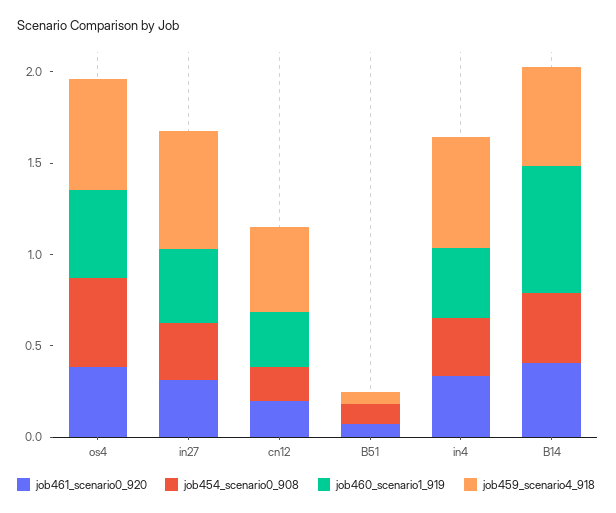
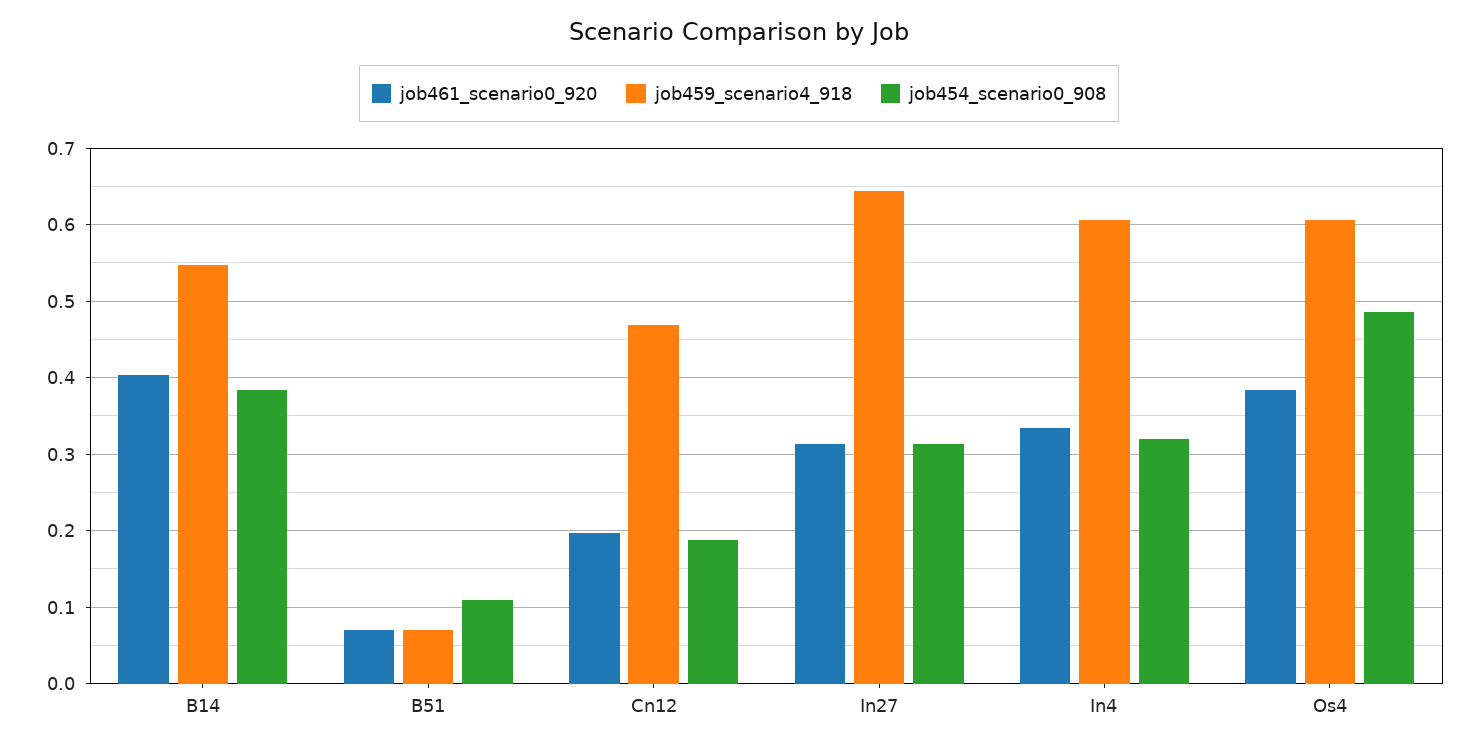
job460_scenario1_919, os4: 0.5 -> none
job460_scenario1_919, in27: 0.4 -> none
job460_scenario1_919, cn12: 0.3 -> none
job460_scenario1_919, B51: 0 -> none
job460_scenario1_919, in4: 0.4 -> none
job460_scenario1_919, B14: 0.7 -> none

